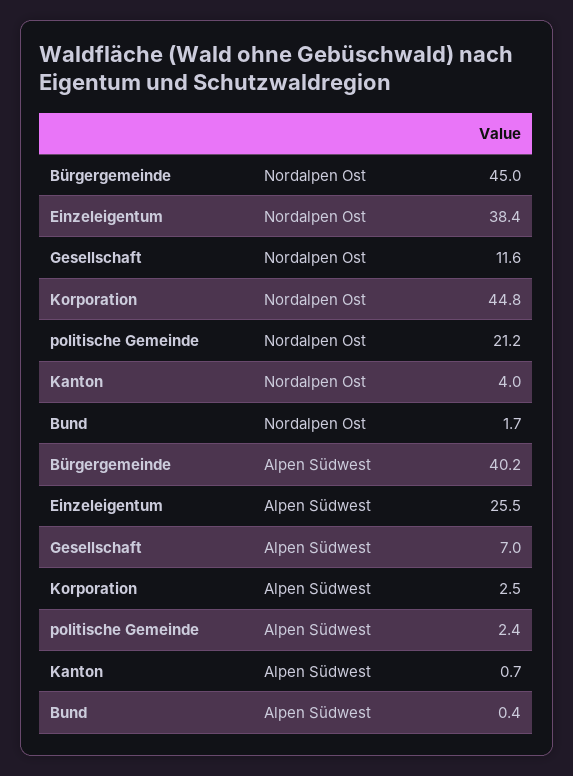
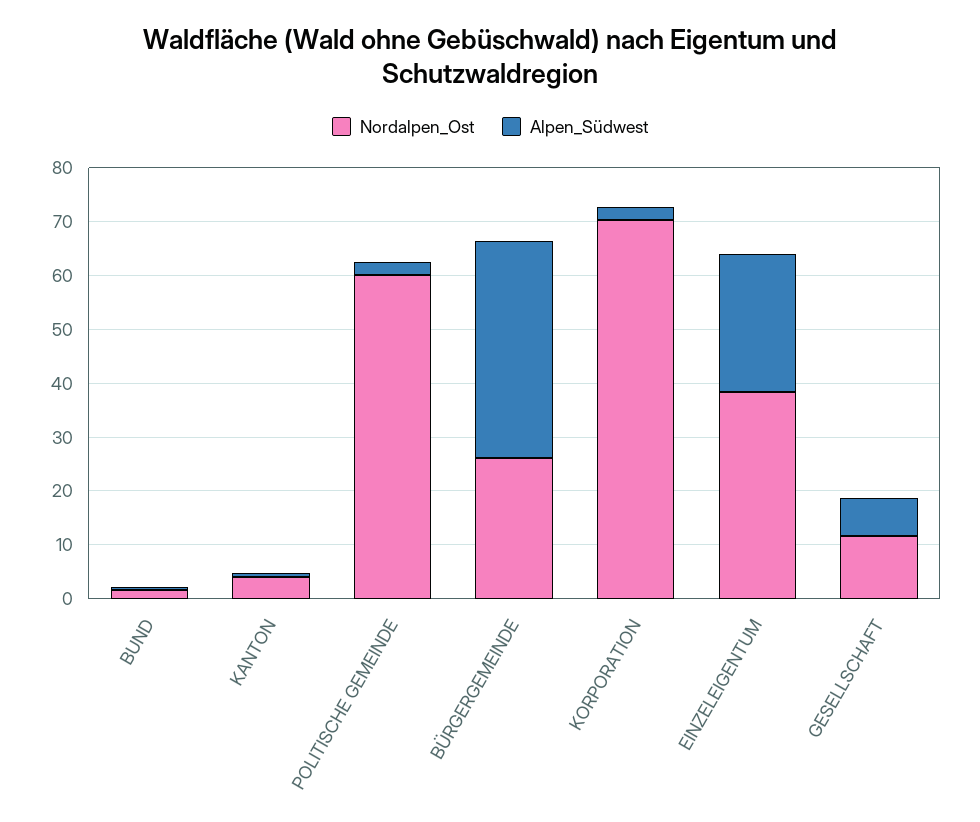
Nordalpen Ost, Bürgergemeinde: 45 -> 26
Nordalpen Ost, Korporation: 44.8 -> 70
Nordalpen Ost, politische Gemeinde: 21.2 -> 60

